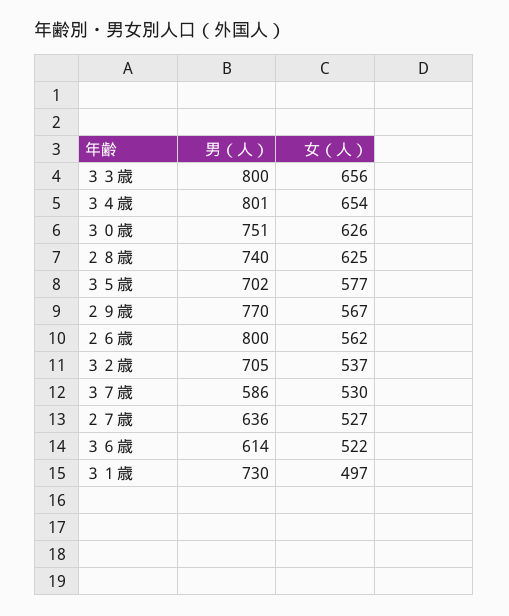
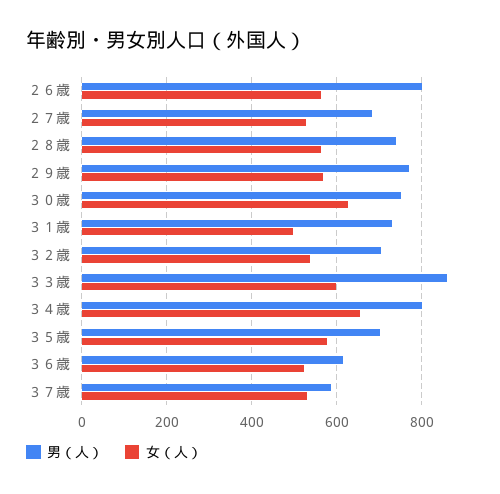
男（人）, ３３歳: 800 -> 860
女（人）, ３３歳: 656 -> 600
女（人）, ２８歳: 625 -> 560
男（人）, ２７歳: 636 -> 680

